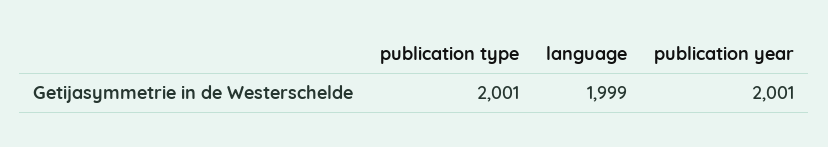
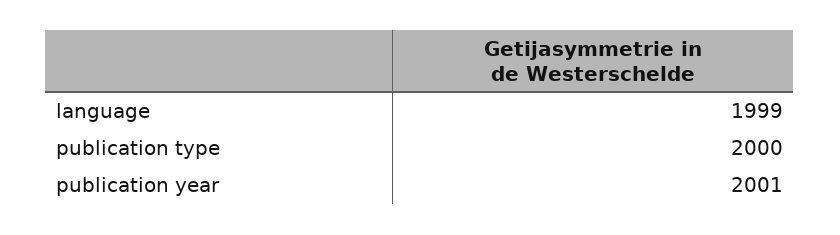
publication type: 2001 -> 2000

